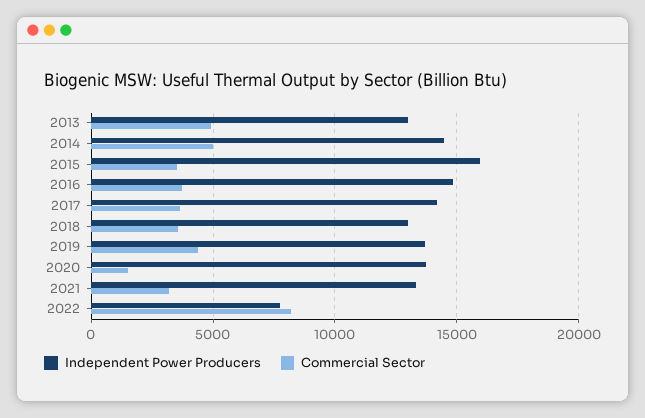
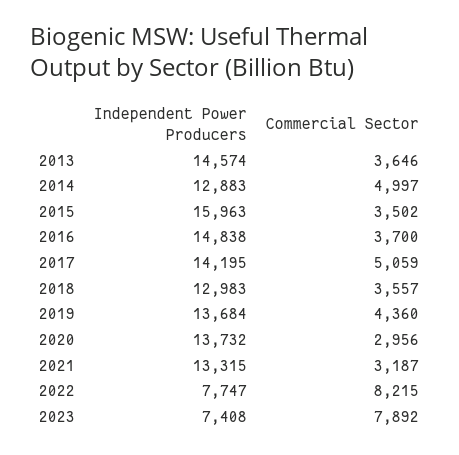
Independent Power Producers, 2013: 13000 -> 14574
Commercial Sector, 2013: 5000 -> 3646
Independent Power Producers, 2014: 14500 -> 12883
Commercial Sector, 2017: 3500 -> 5059
Commercial Sector, 2020: 1500 -> 2956
Independent Power Producers, 2023: none -> 7408
Commercial Sector, 2023: none -> 7892

